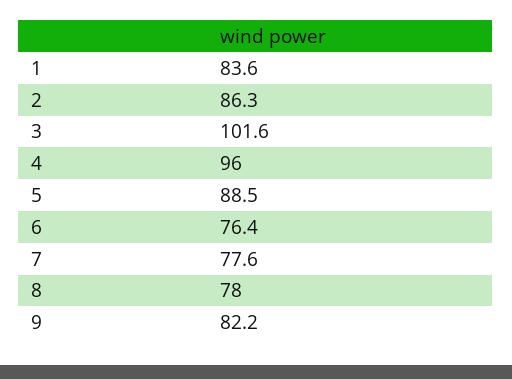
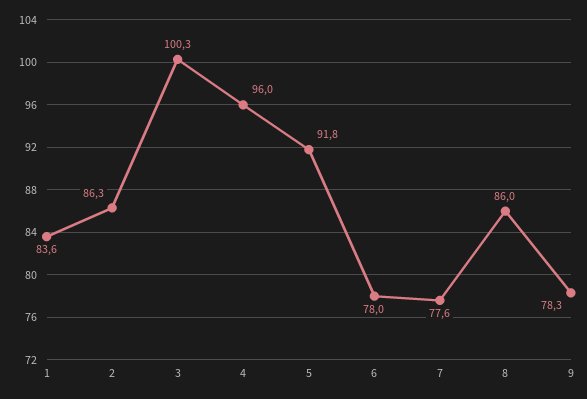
3: 101.6 -> 100.3
5: 88.5 -> 91.8
6: 76.4 -> 78
8: 78 -> 86
9: 82.2 -> 78.3

